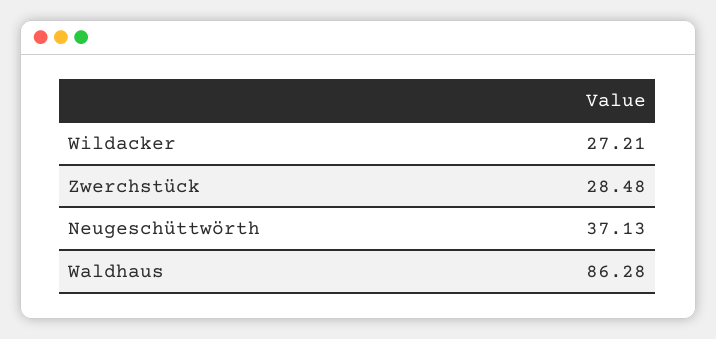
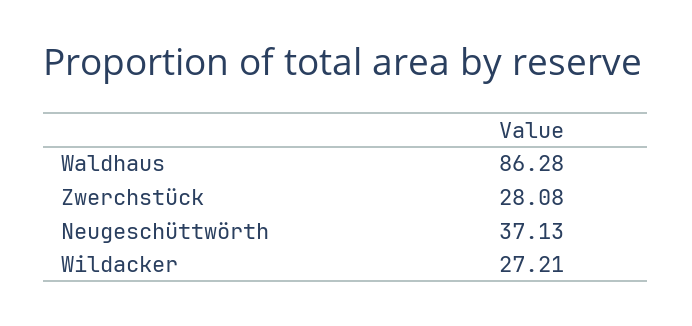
Zwerchstück: 28.48 -> 28.08

